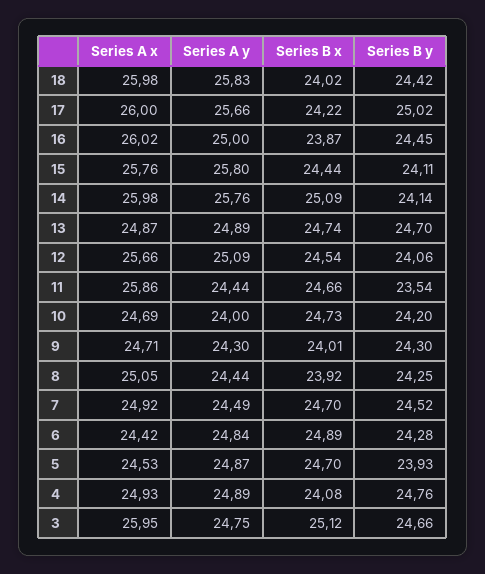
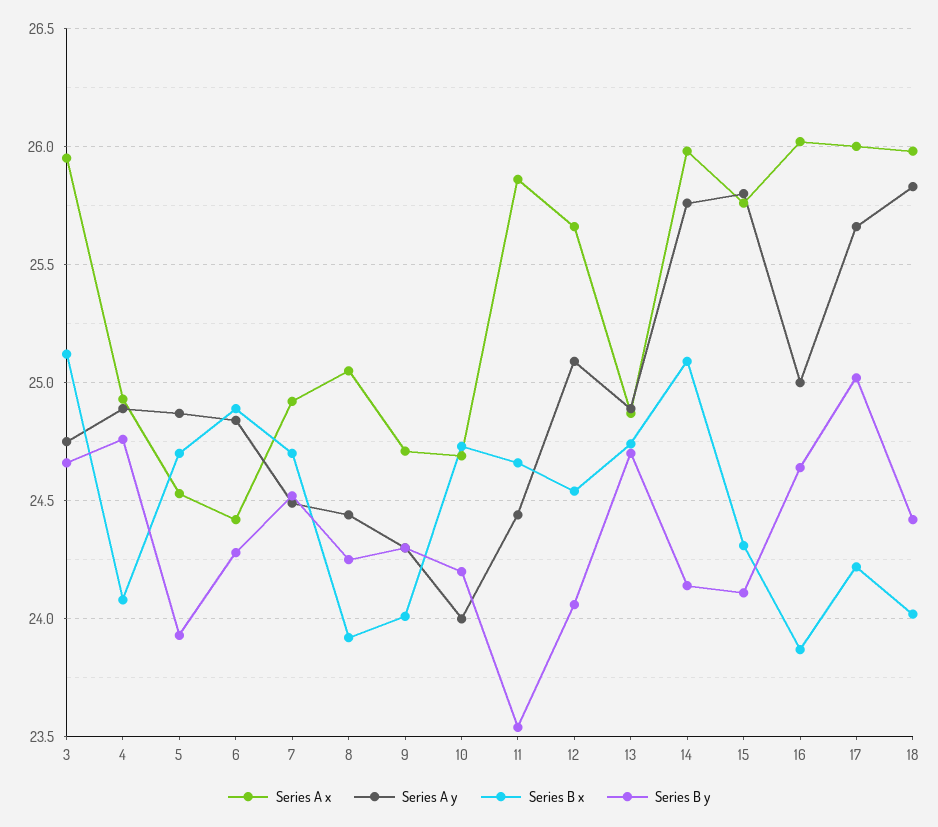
Series B y, 16: 24.45 -> 24.65
Series B x, 15: 24.44 -> 24.3

